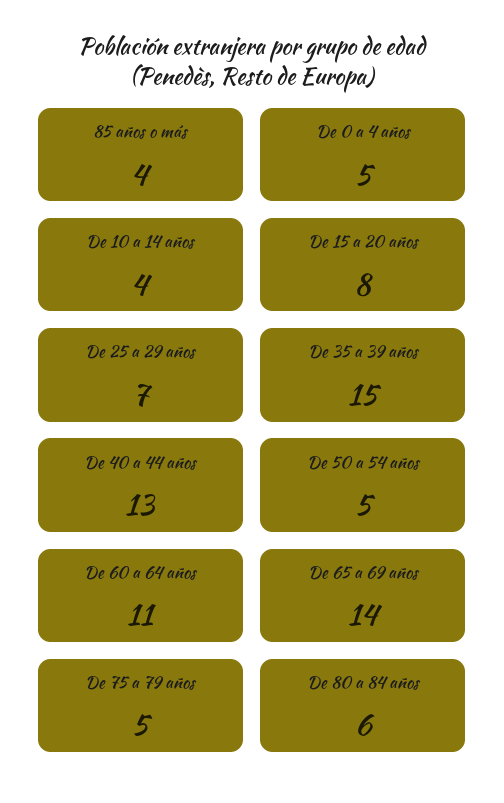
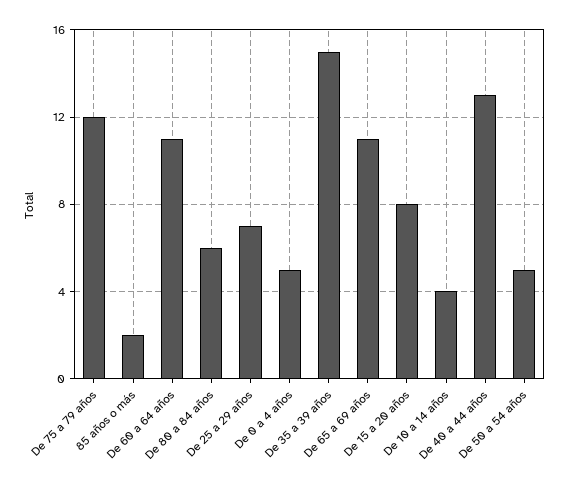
85 años o más: 4 -> 2
De 65 a 69 años: 14 -> 11
De 75 a 79 años: 5 -> 12

